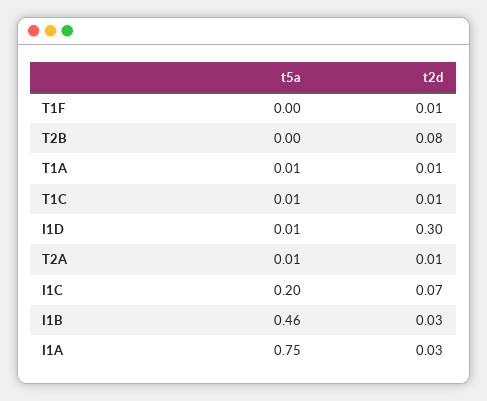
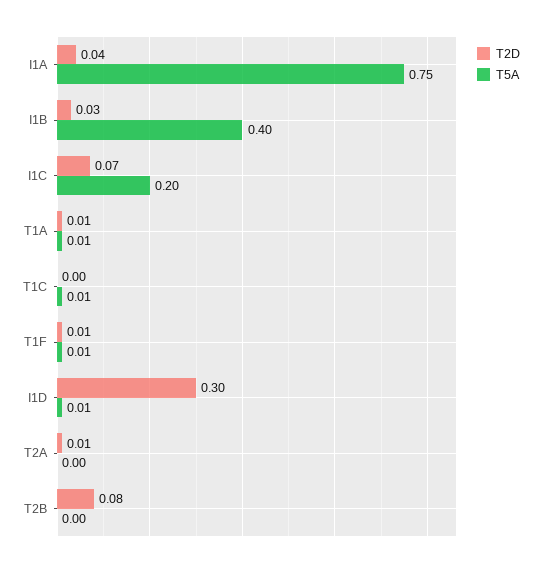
t5a, T1F: 0 -> 0.01
t2d, T1C: 0.01 -> 0
t5a, T2A: 0.01 -> 0
t5a, I1B: 0.46 -> 0.4
t2d, I1A: 0.03 -> 0.04

